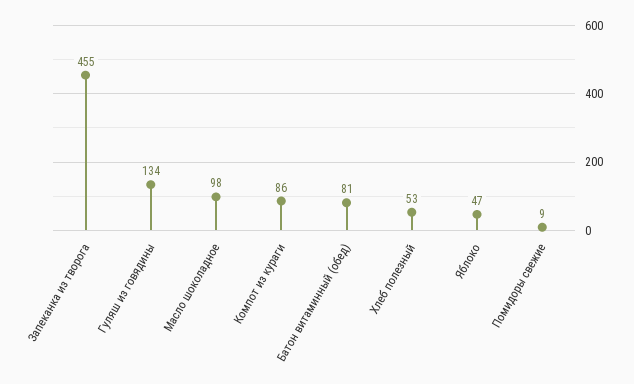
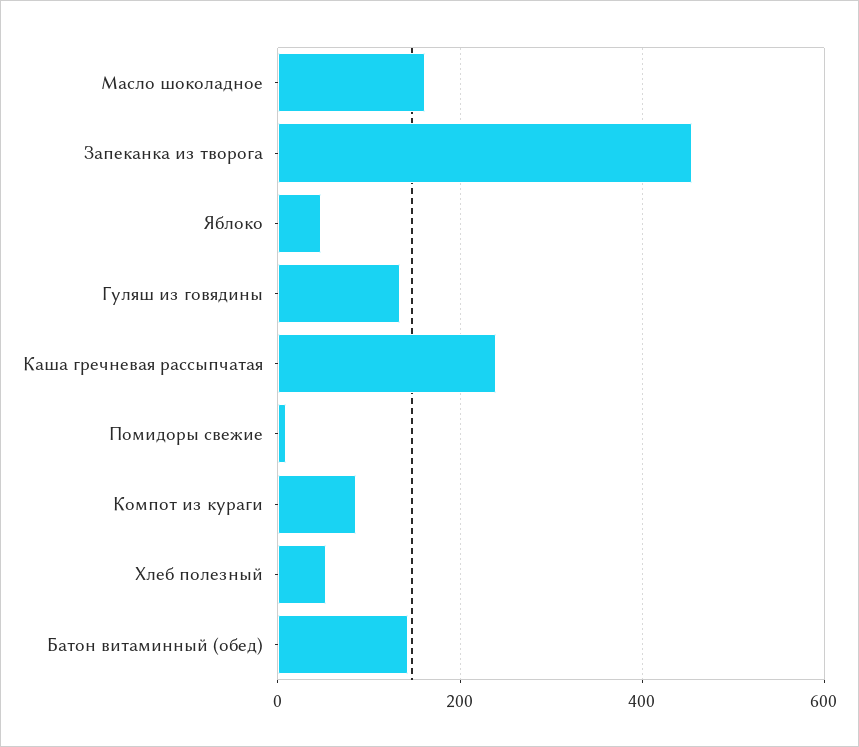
Масло шоколадное: 98 -> 160
Батон витаминный (обед): 81 -> 140
Каша гречневая рассыпчатая: none -> 240

